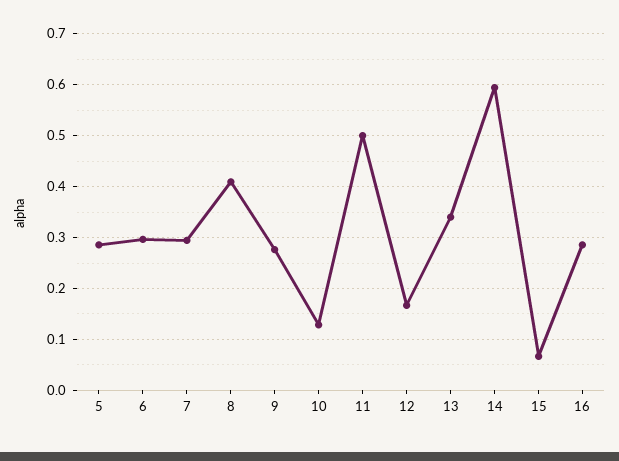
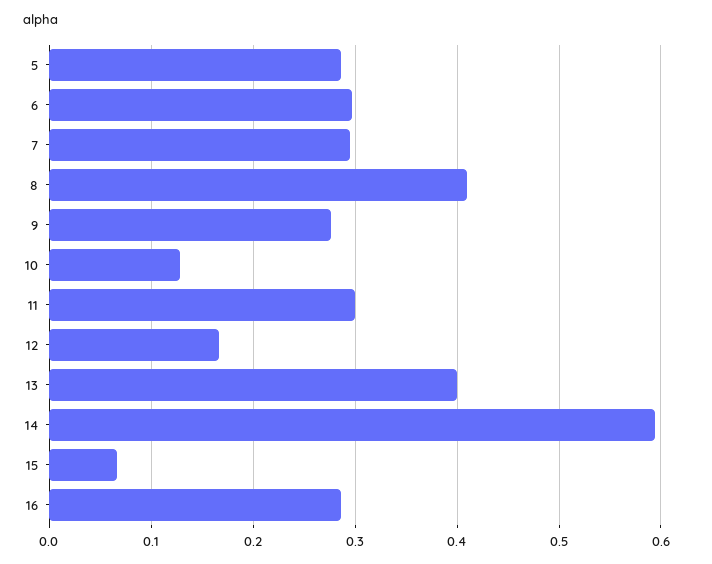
11: 0.5 -> 0.3
13: 0.34 -> 0.4

